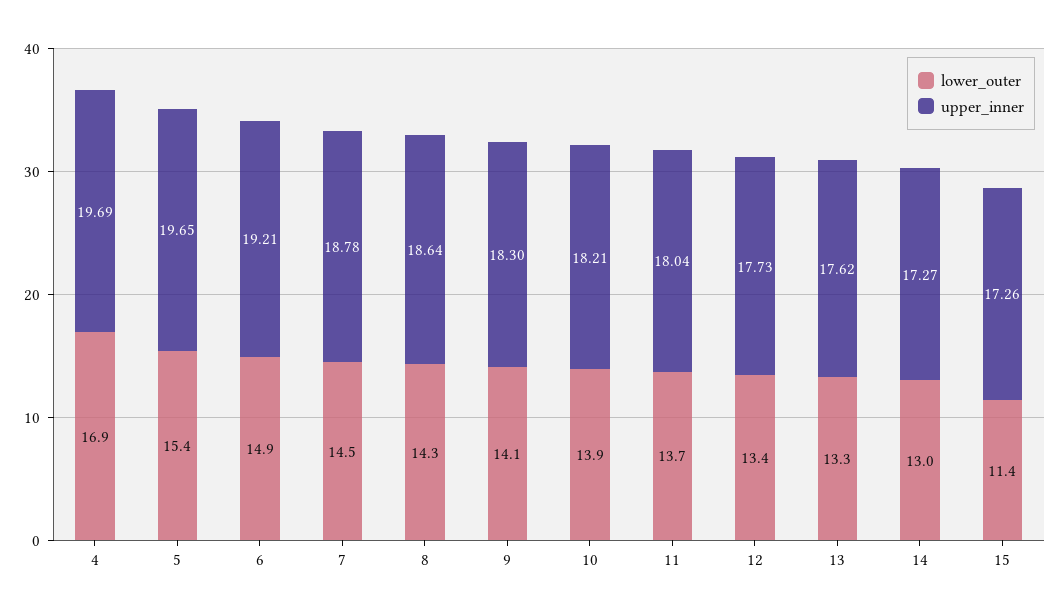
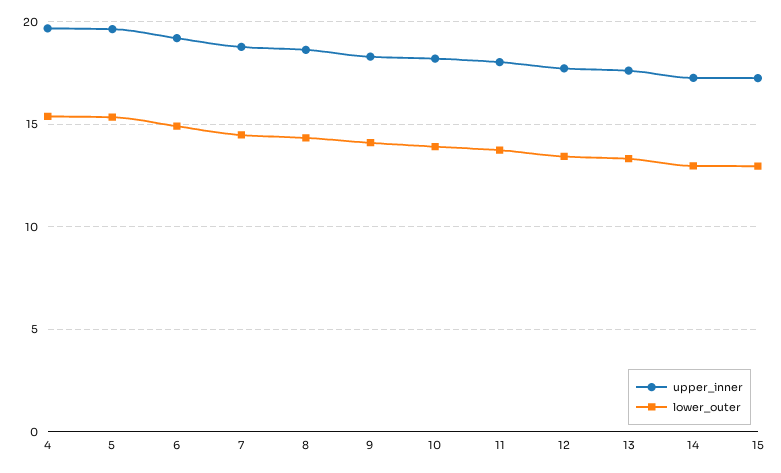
lower_outer, 4: 16.9 -> 15.5
lower_outer, 15: 11.4 -> 13

